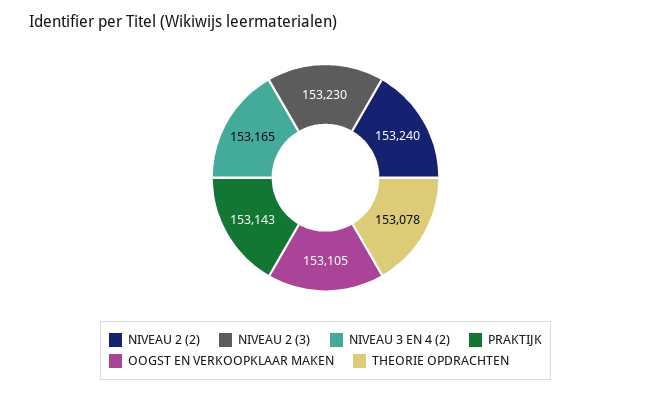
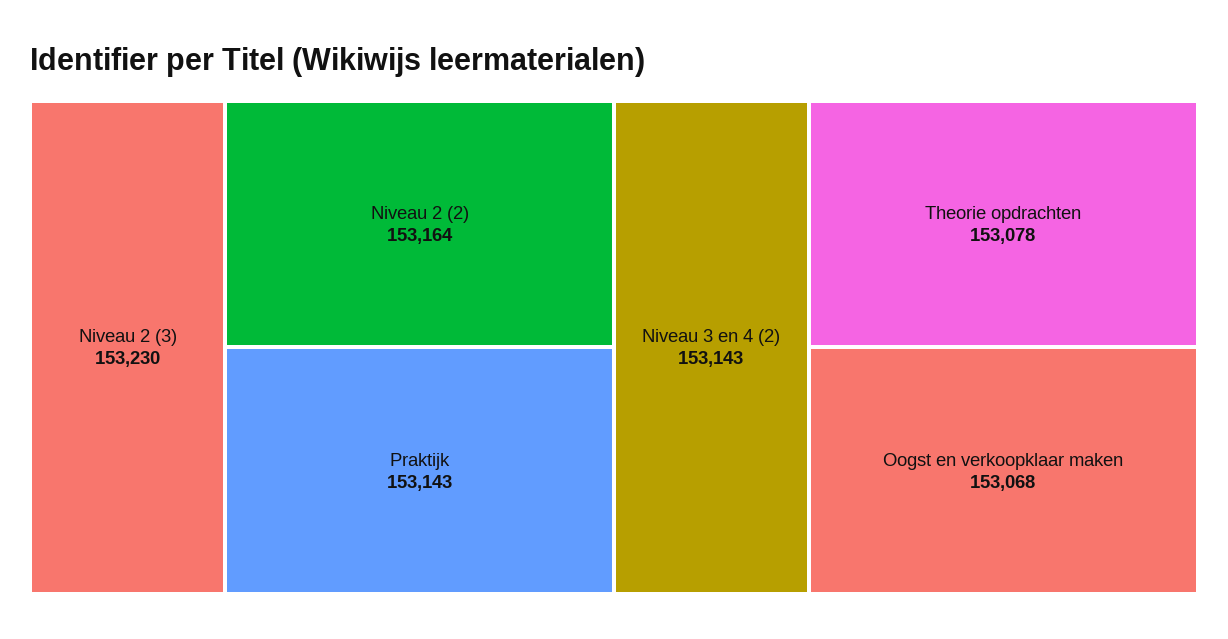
NIVEAU 2 (2): 153240 -> 153164
NIVEAU 3 EN 4 (2): 153165 -> 153143
OOGST EN VERKOOPKLAAR MAKEN: 153105 -> 153068

